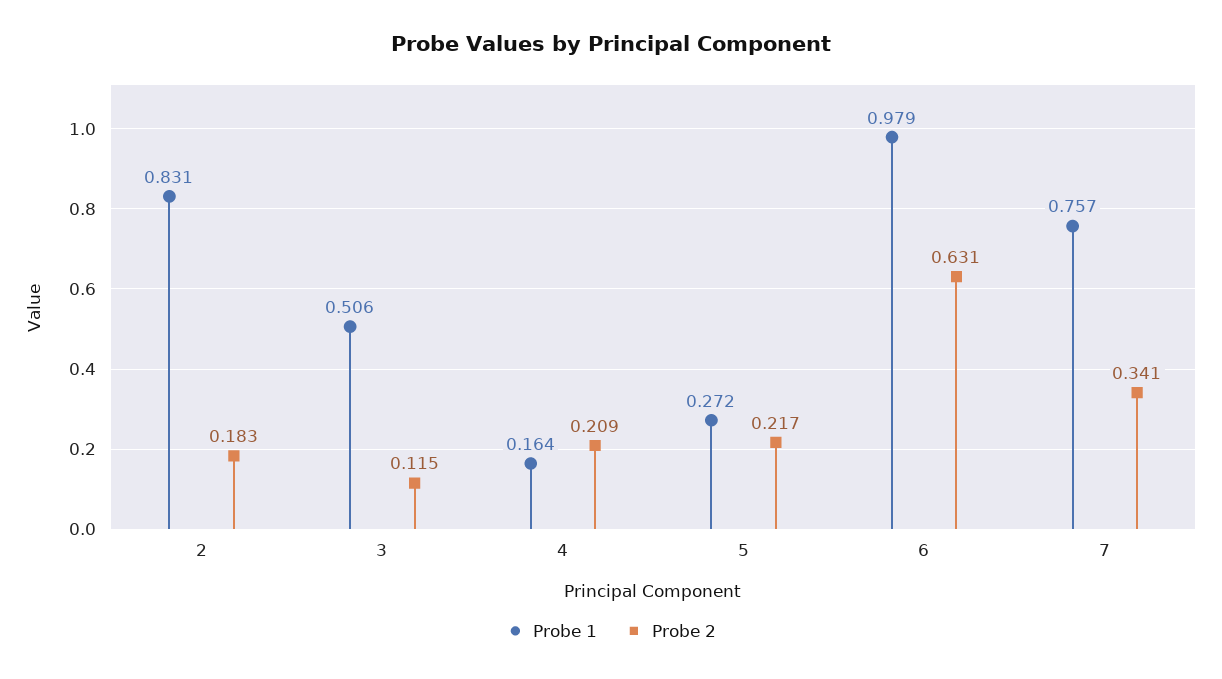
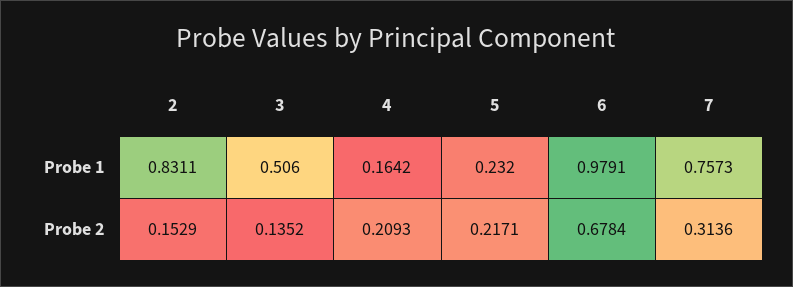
Probe 2, 2: 0.183 -> 0.1529
Probe 2, 3: 0.115 -> 0.1352
Probe 1, 5: 0.272 -> 0.232
Probe 2, 6: 0.631 -> 0.6784
Probe 2, 7: 0.341 -> 0.3136

